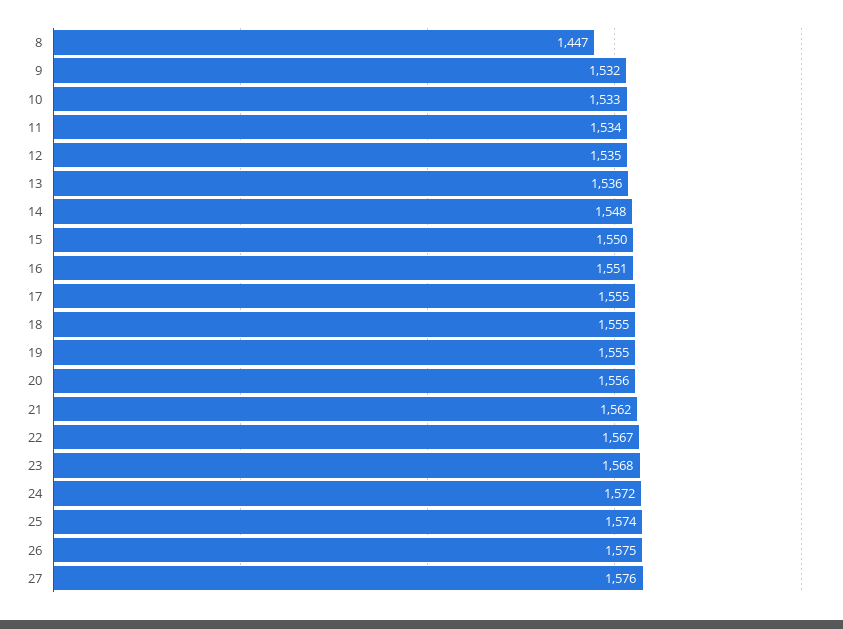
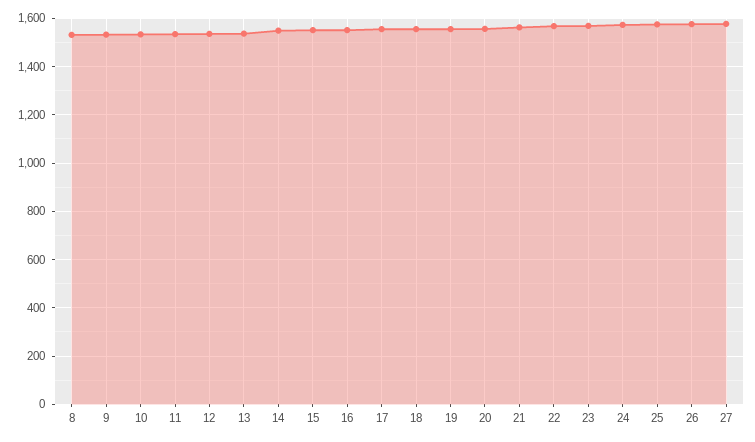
8: 1447 -> 1525

